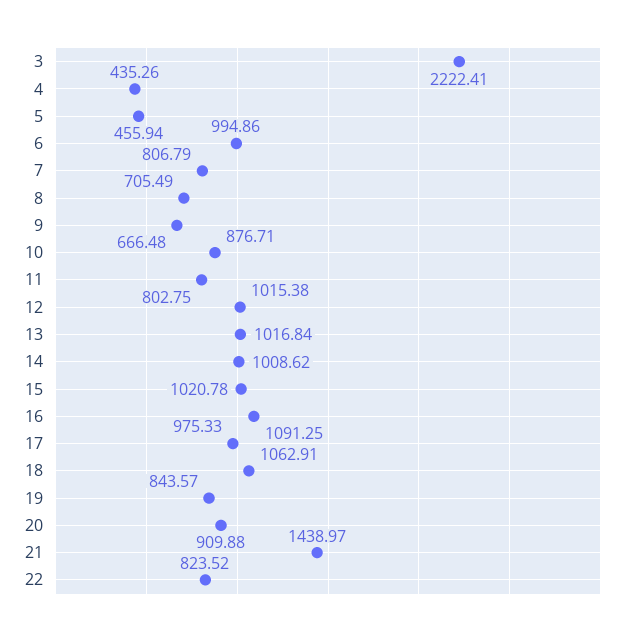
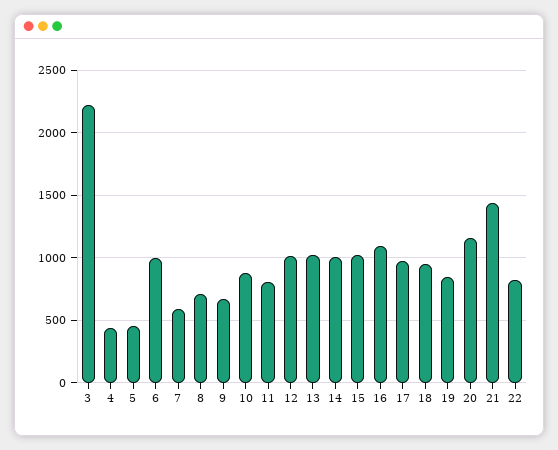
7: 806.79 -> 600
18: 1062.91 -> 950
20: 909.88 -> 1150

